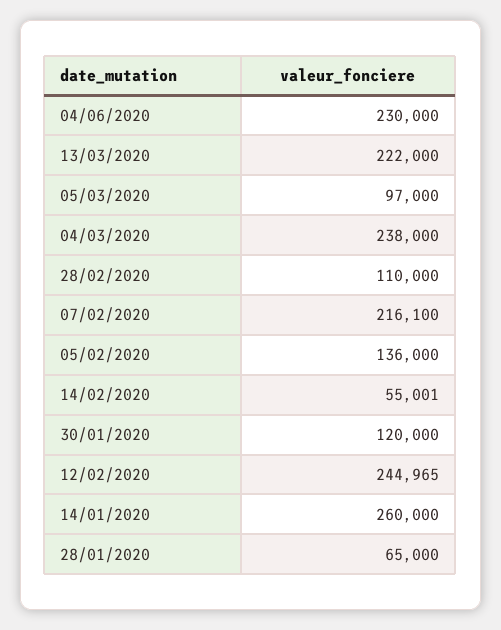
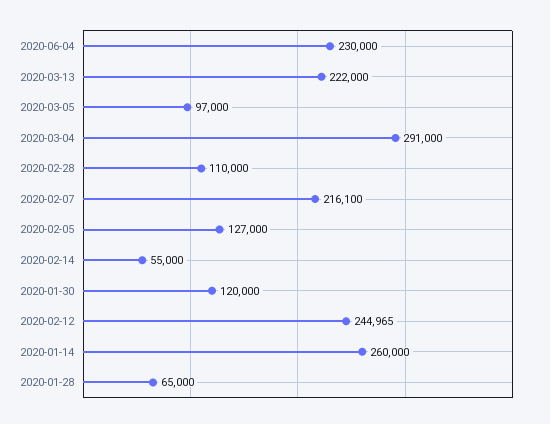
04/03/2020: 238000 -> 291000
05/02/2020: 136000 -> 127000
14/02/2020: 55001 -> 55000

